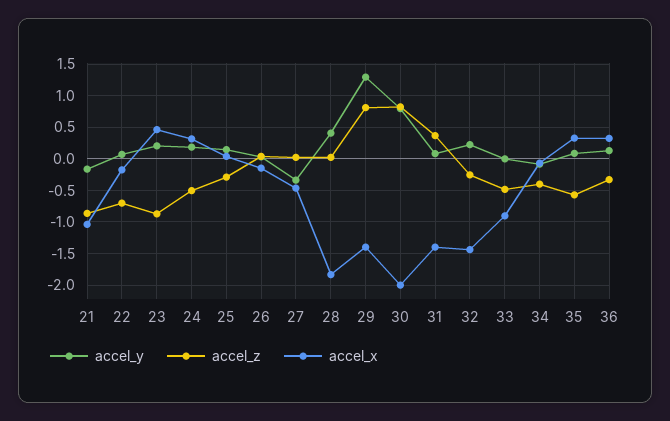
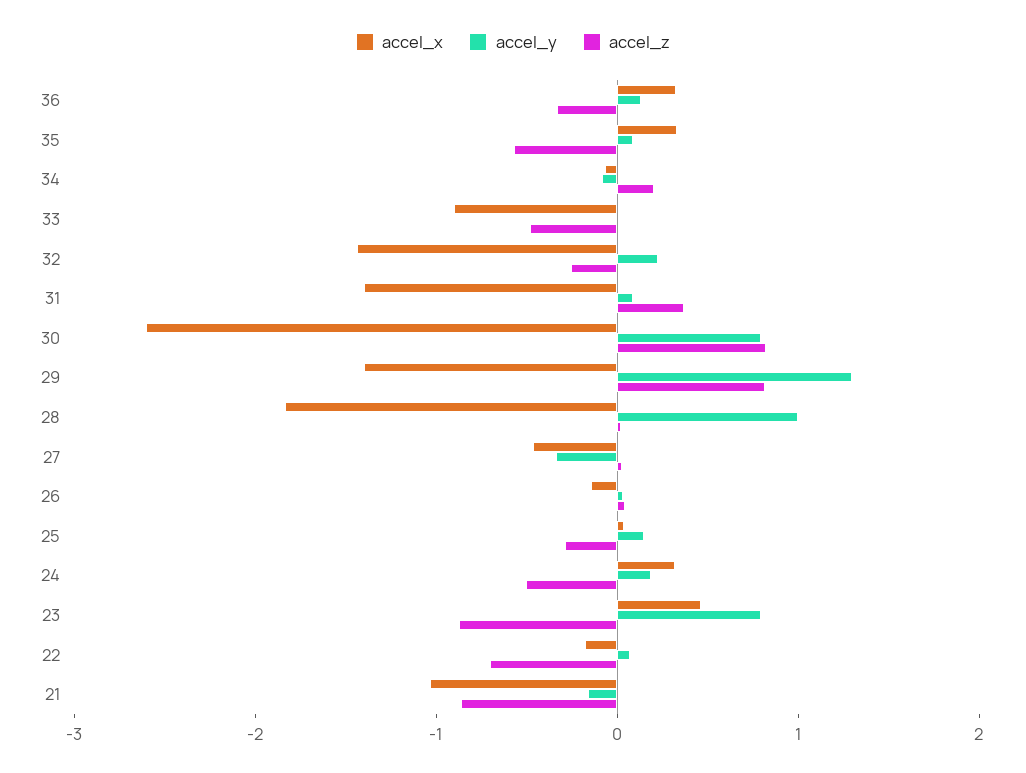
accel_y, 23: 0.2 -> 0.8
accel_y, 28: 0.4 -> 1
accel_x, 30: -2 -> -2.6
accel_z, 34: -0.4 -> 0.2

